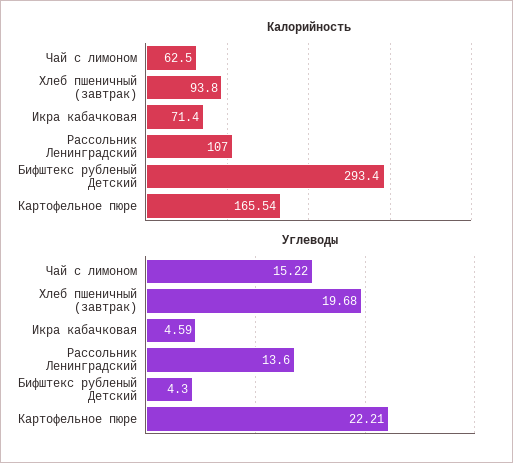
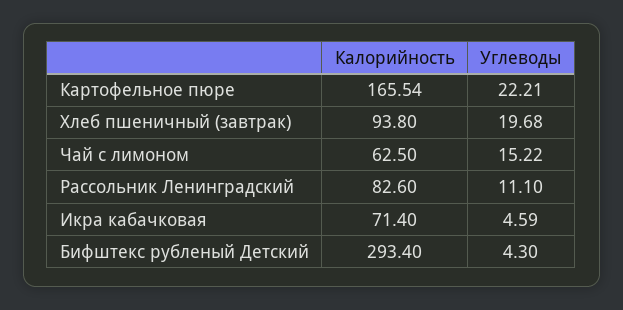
Калорийность, Рассольник Ленинградский: 107 -> 82.6
Углеводы, Рассольник Ленинградский: 13.6 -> 11.1

